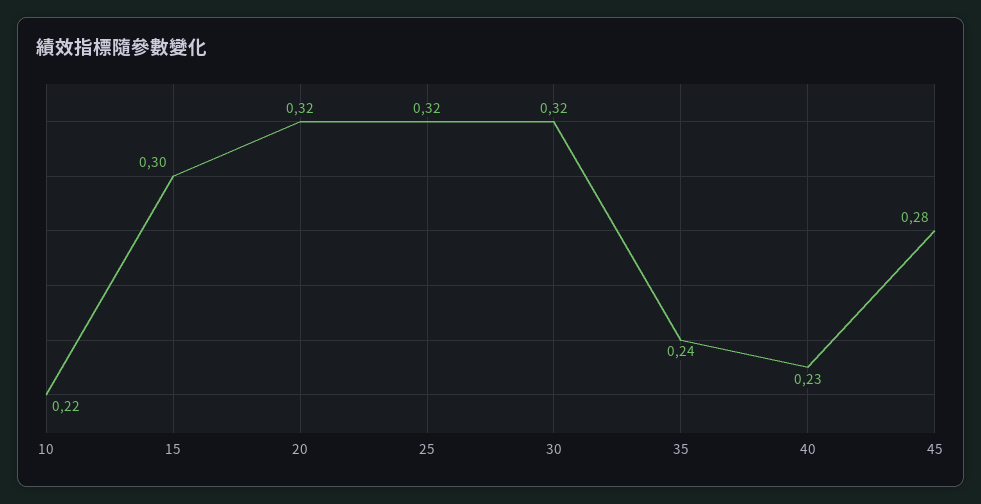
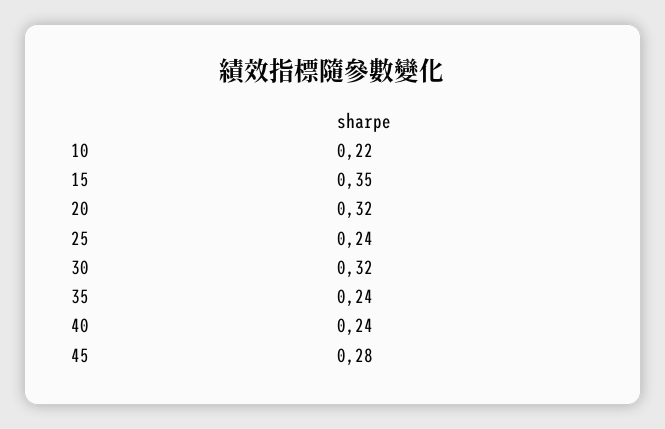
15: 0.3 -> 0.35
25: 0.32 -> 0.24
40: 0.23 -> 0.24

